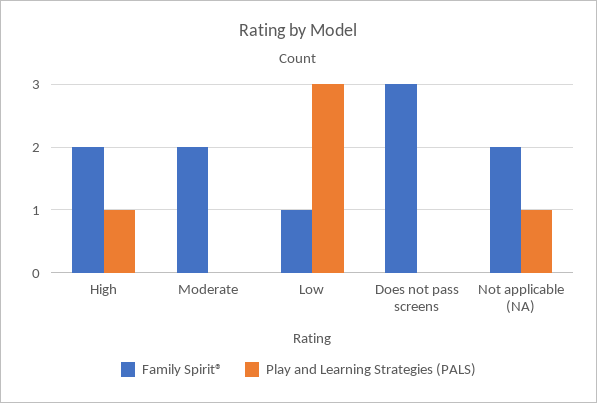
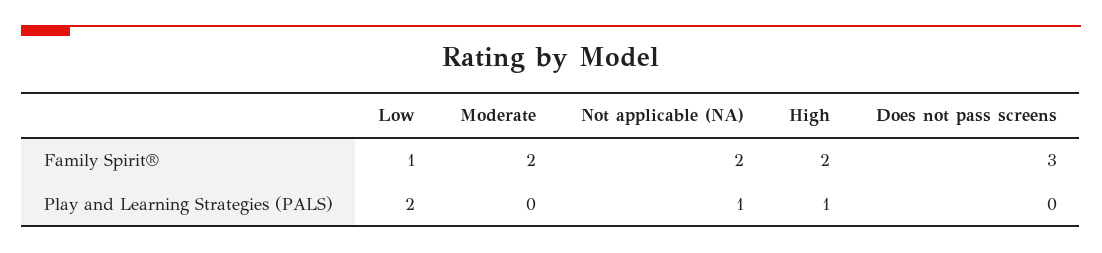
Play and Learning Strategies (PALS), Low: 3 -> 2

